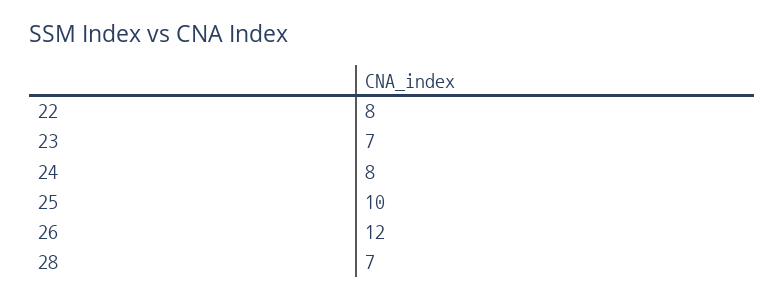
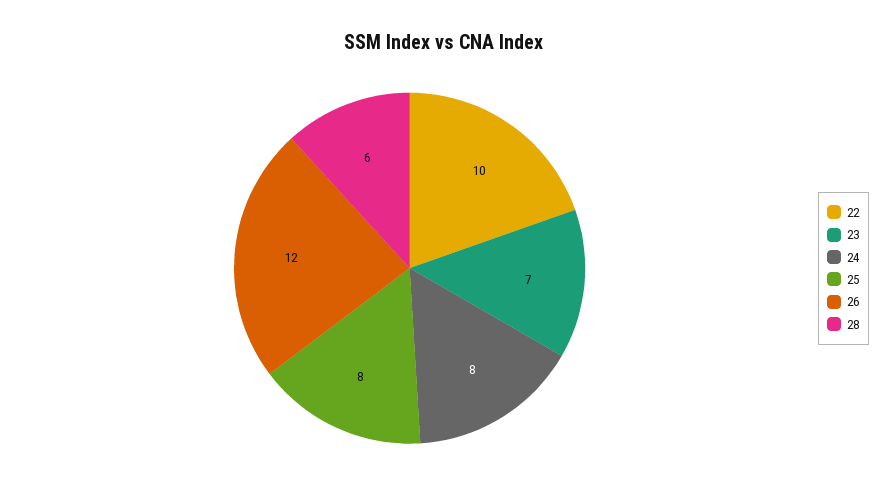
22: 8 -> 10
25: 10 -> 8
28: 7 -> 6

